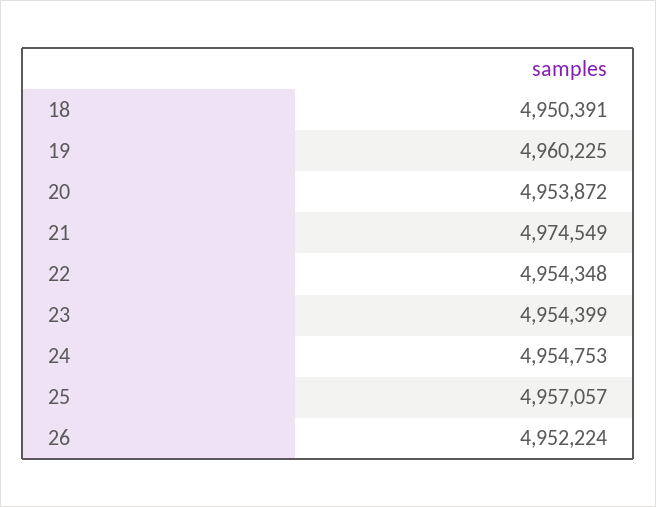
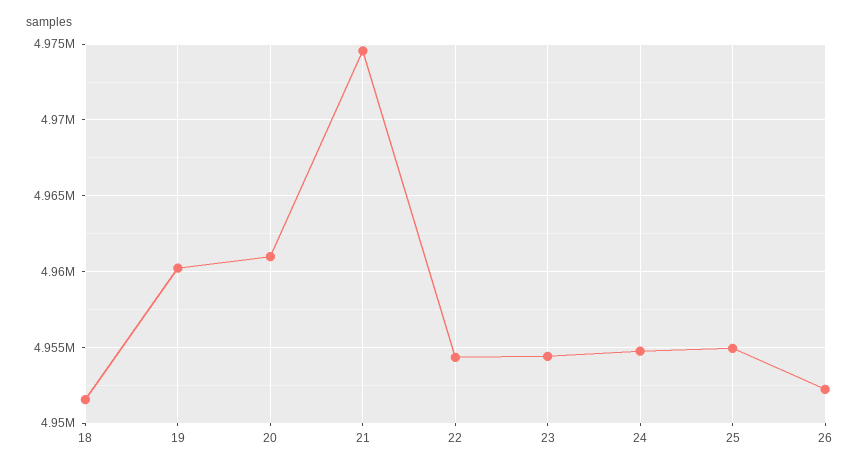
18: 4950391 -> 4951500
20: 4953872 -> 4961000
25: 4957057 -> 4955000

